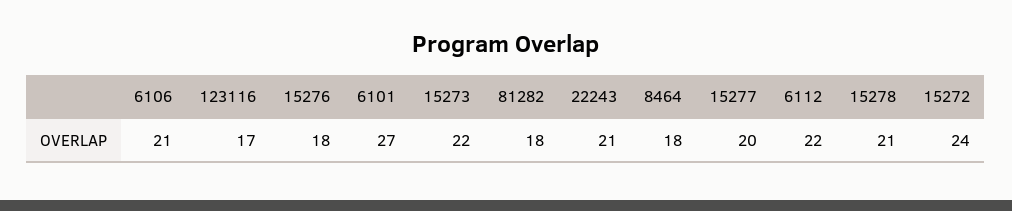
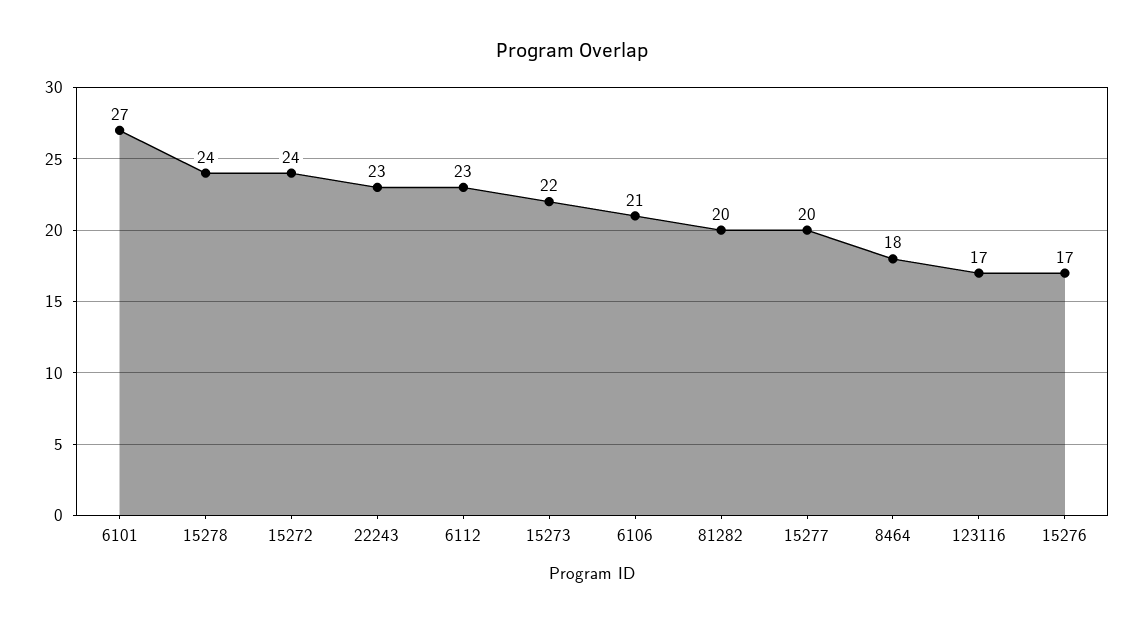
15276: 18 -> 17
81282: 18 -> 20
22243: 21 -> 23
6112: 22 -> 23
15278: 21 -> 24

